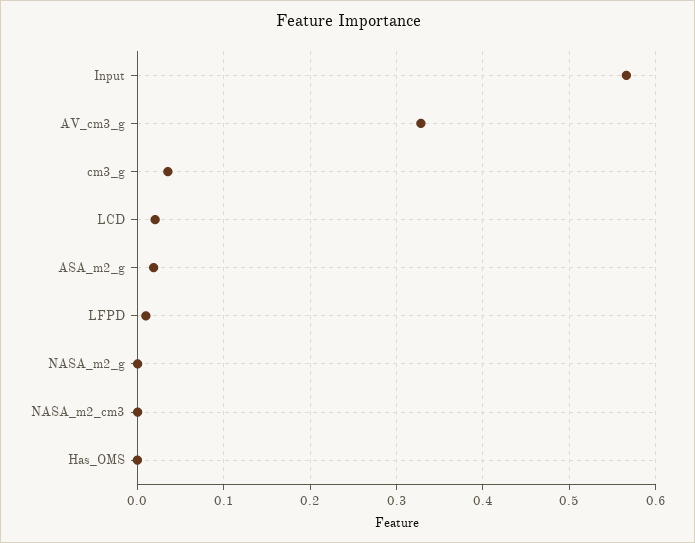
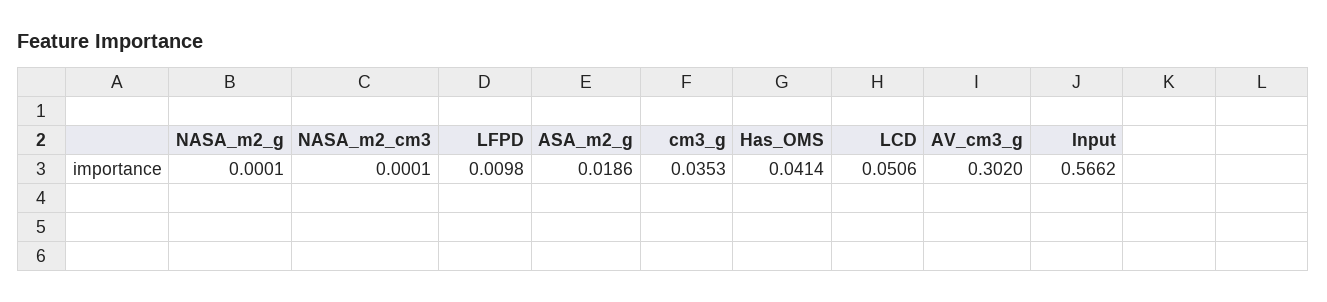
AV_cm3_g: 0.33 -> 0.302
LCD: 0.02 -> 0.0506
Has_OMS: 0 -> 0.0414

